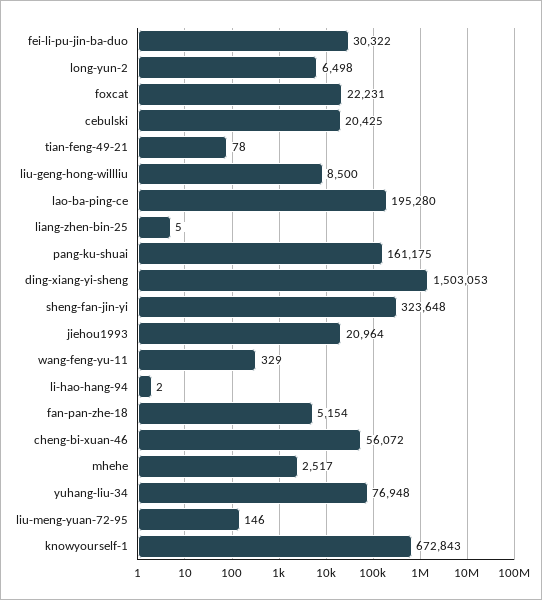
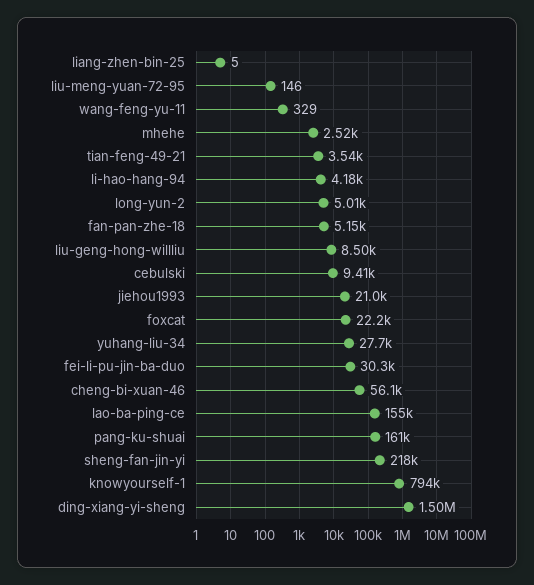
long-yun-2: 6498 -> 5010
cebulski: 20425 -> 9410
tian-feng-49-21: 78 -> 3540
lao-ba-ping-ce: 195280 -> 155000
sheng-fan-jin-yi: 323648 -> 218000
li-hao-hang-94: 2 -> 4180
yuhang-liu-34: 76948 -> 27700
knowyourself-1: 672843 -> 794000

